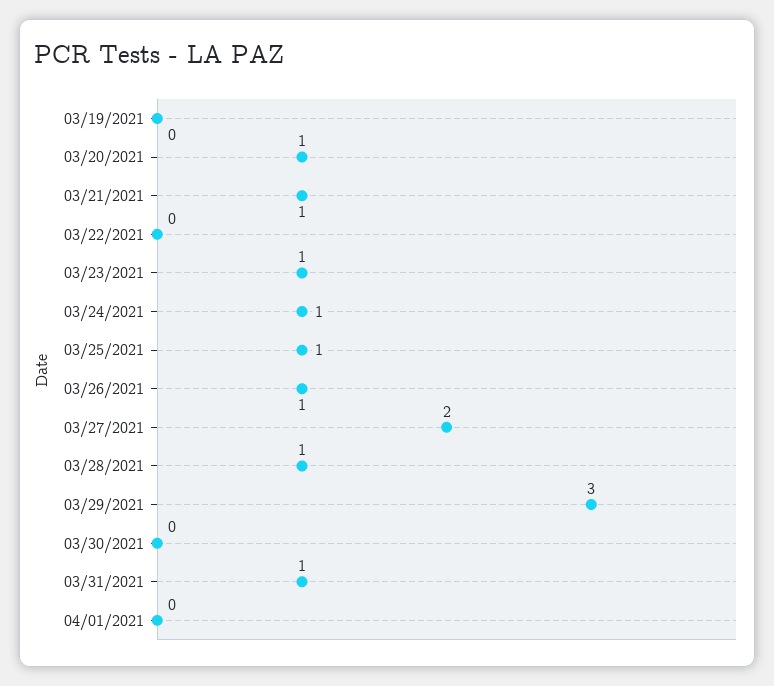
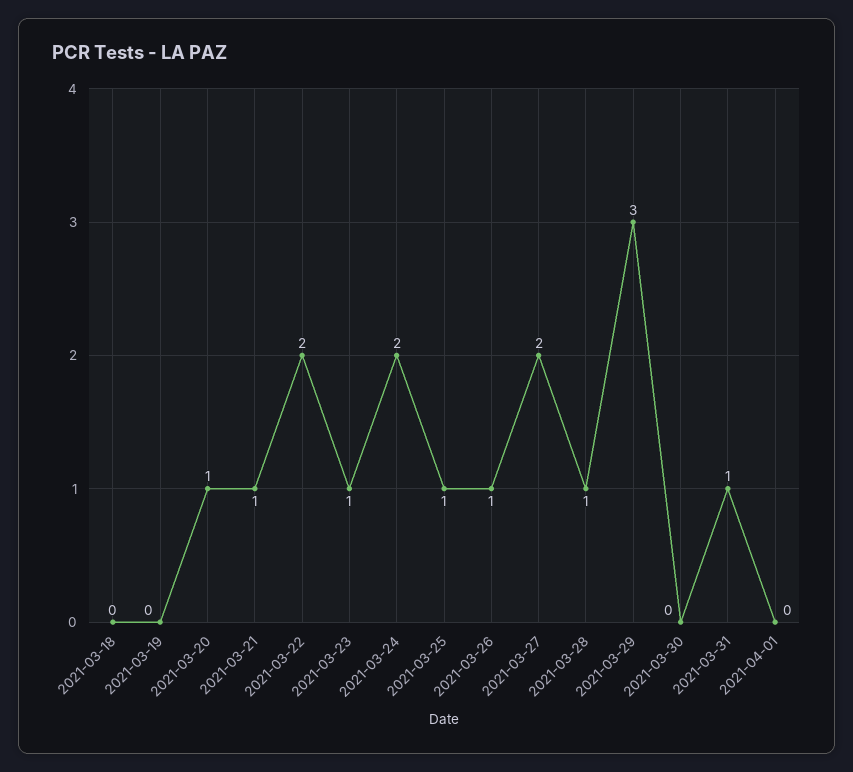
03/22/2021: 0 -> 2
03/24/2021: 1 -> 2
2021-03-18: none -> 0

